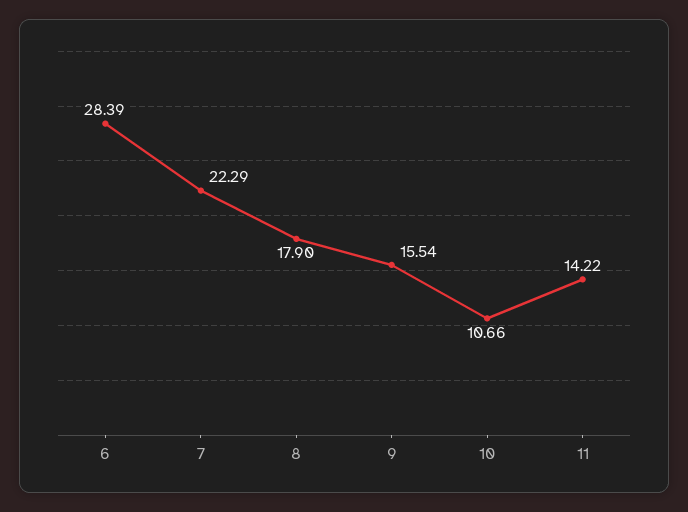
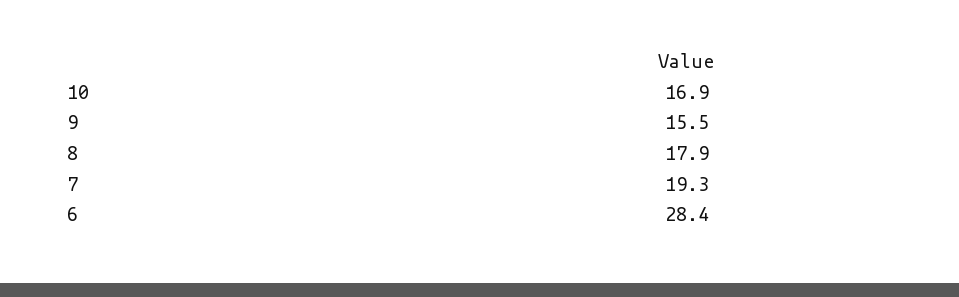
7: 22.29 -> 19.3
10: 10.66 -> 16.9
11: 14.22 -> none

